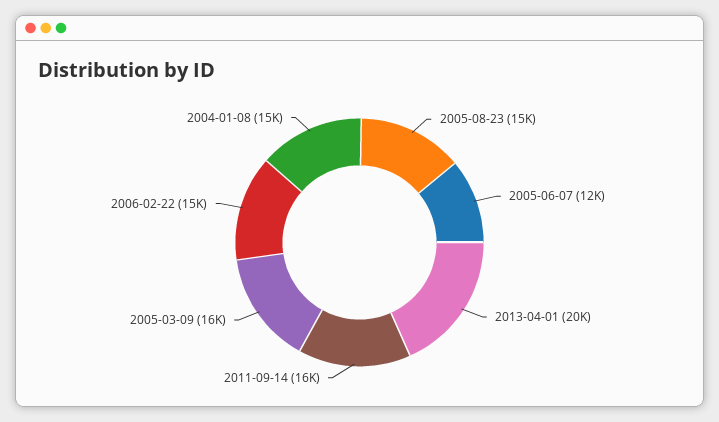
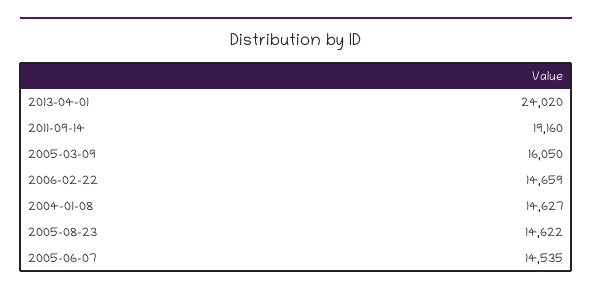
2005-06-07: 12000 -> 14535
2013-04-01: 20000 -> 24020
2011-09-14: 16000 -> 19160

